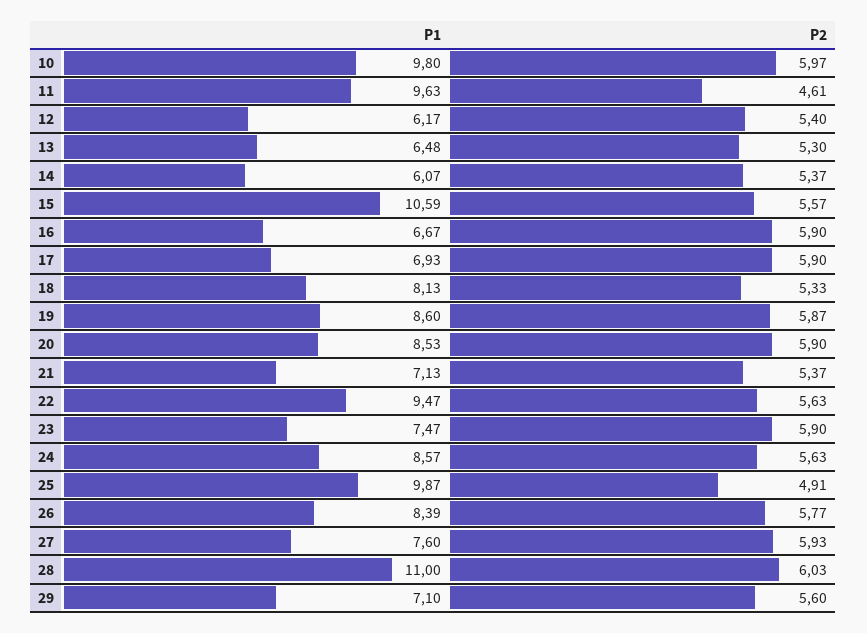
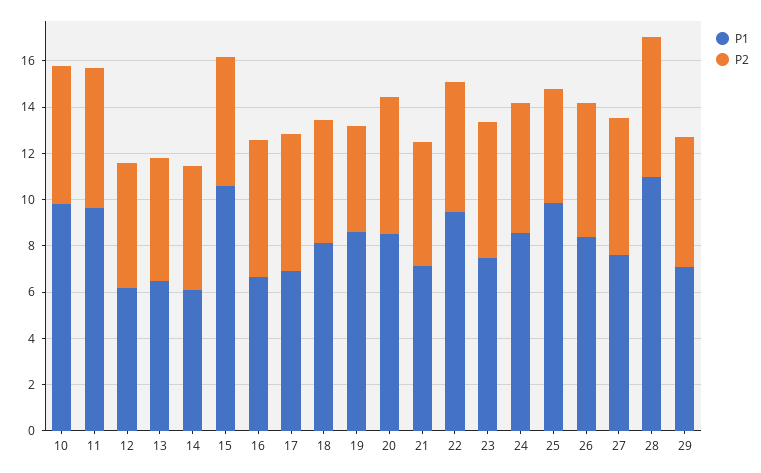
P2, 11: 4.61 -> 6
P2, 19: 5.87 -> 4.5

